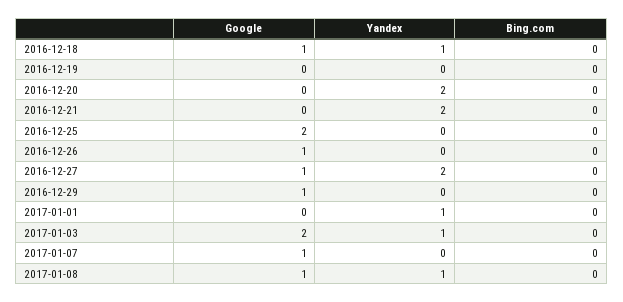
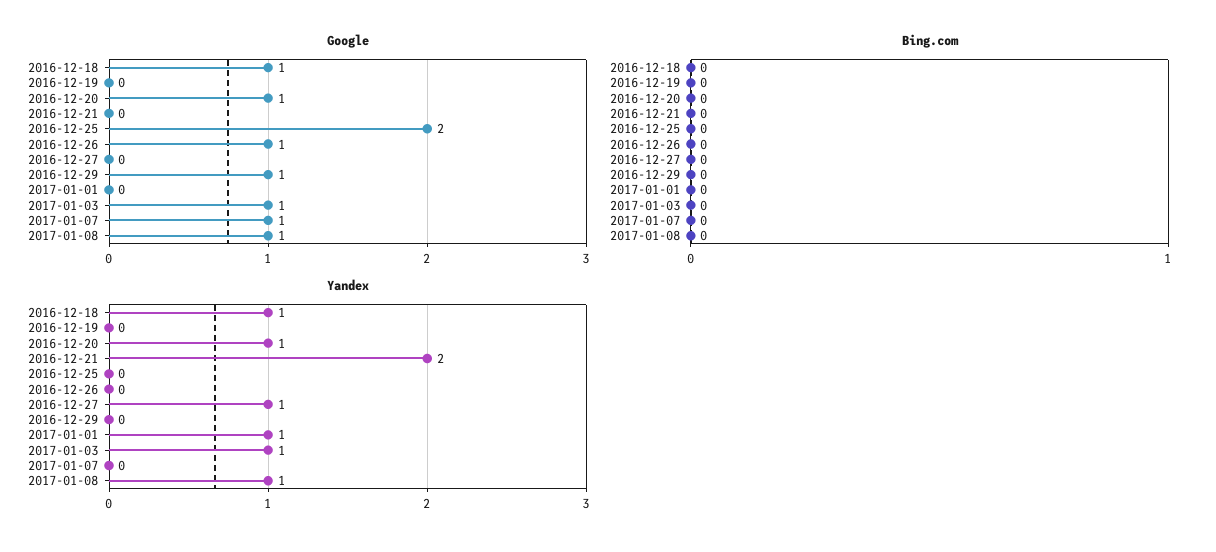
Google, 2016-12-20: 0 -> 1
Yandex, 2016-12-20: 2 -> 1
Google, 2016-12-27: 1 -> 0
Yandex, 2016-12-27: 2 -> 1
Google, 2017-01-03: 2 -> 1

